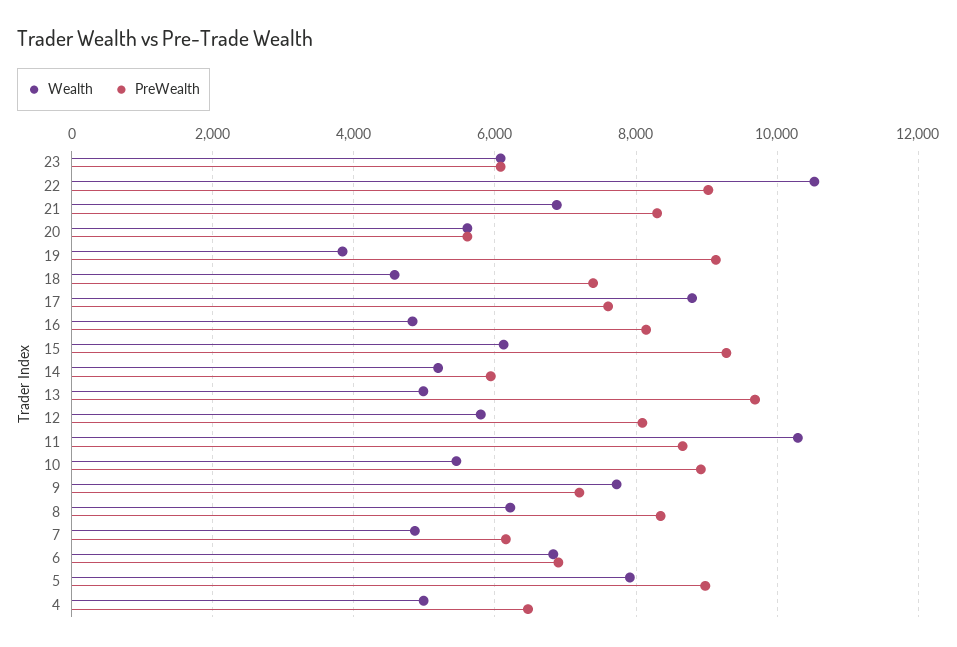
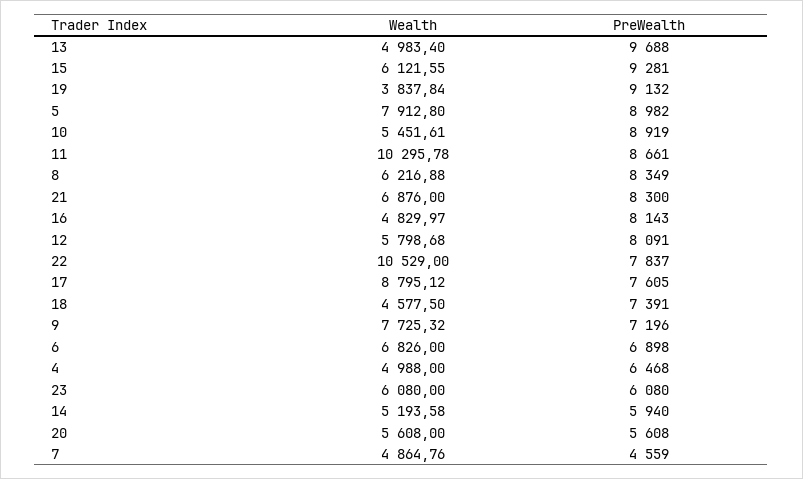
PreWealth, 22: 9000 -> 7837
PreWealth, 7: 6200 -> 4559

